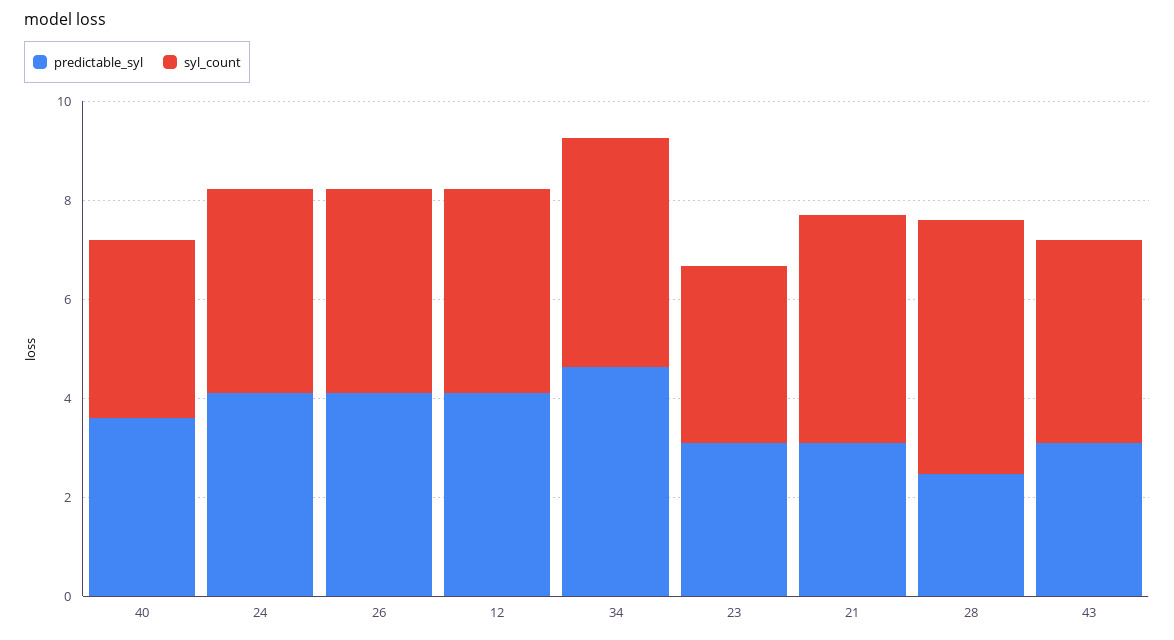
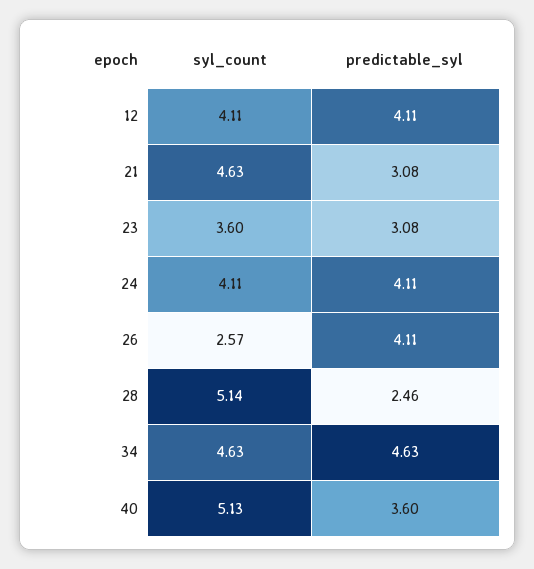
syl_count, 40: 3.5 -> 5.13
syl_count, 26: 4 -> 2.57
predictable_syl, 43: 3 -> none
syl_count, 43: 4 -> none

